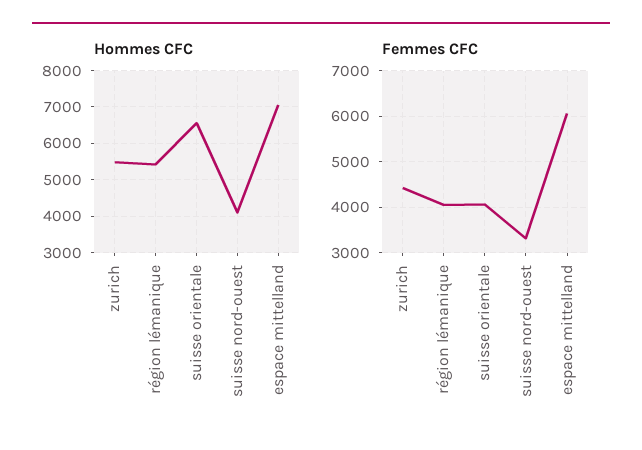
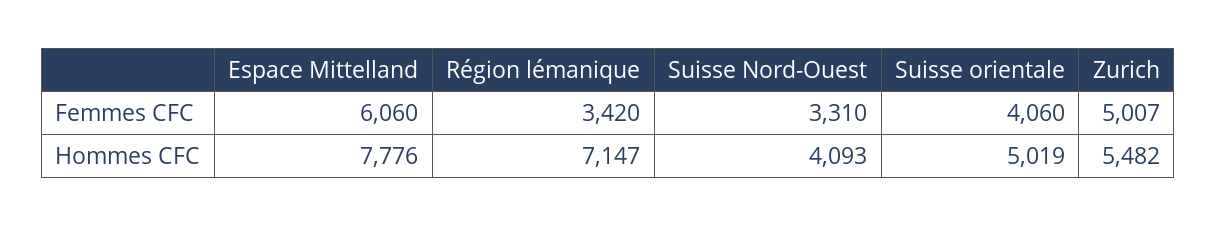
Hommes CFC, région lémanique: 5400 -> 7147
Hommes CFC, suisse orientale: 6600 -> 5019
Hommes CFC, espace mittelland: 7000 -> 7776
Femmes CFC, zurich: 4400 -> 5007
Femmes CFC, région lémanique: 4000 -> 3420

